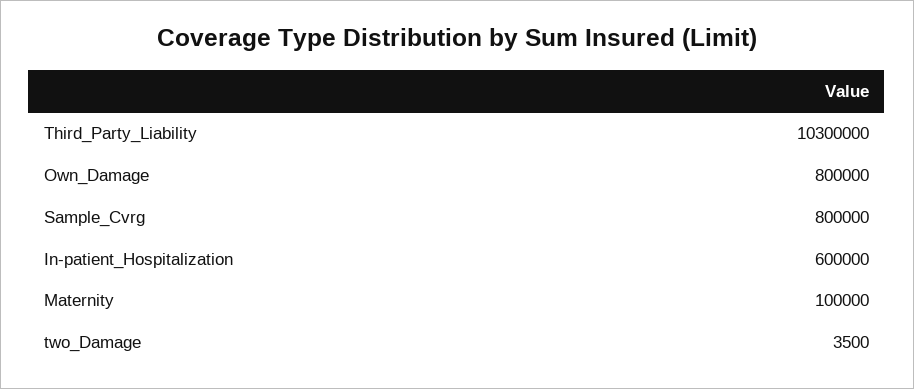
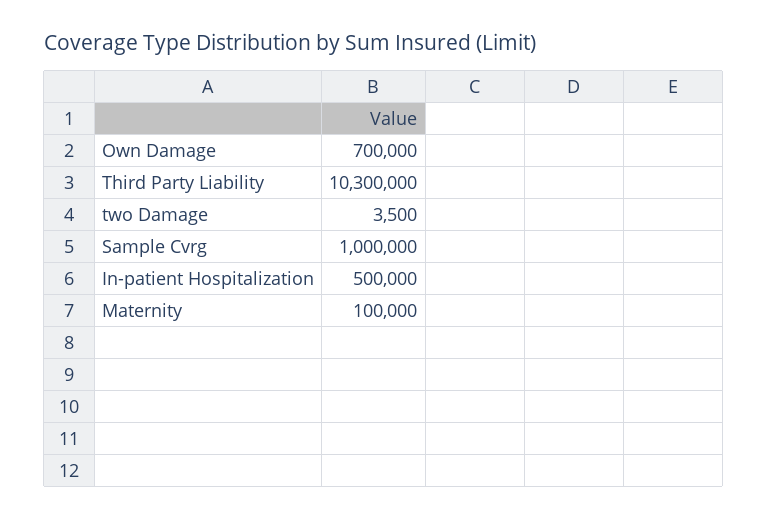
Own_Damage: 800000 -> 700000
Sample_Cvrg: 800000 -> 1000000
In-patient_Hospitalization: 600000 -> 500000

